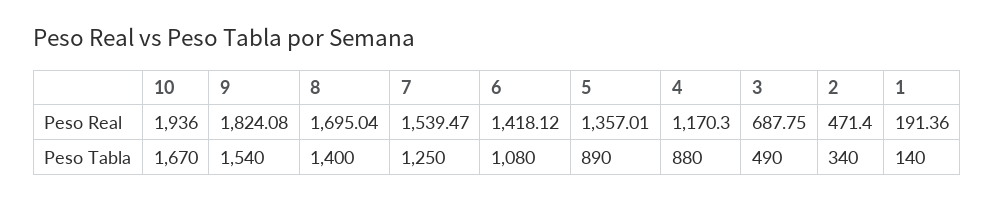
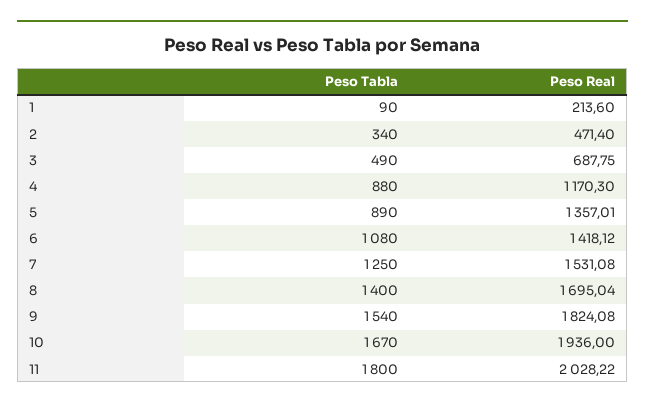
7, Peso Real: 1539.47 -> 1531.08
1, Peso Real: 191.36 -> 213.6
1, Peso Tabla: 140 -> 90
11, Peso Tabla: none -> 1800
11, Peso Real: none -> 2028.22

